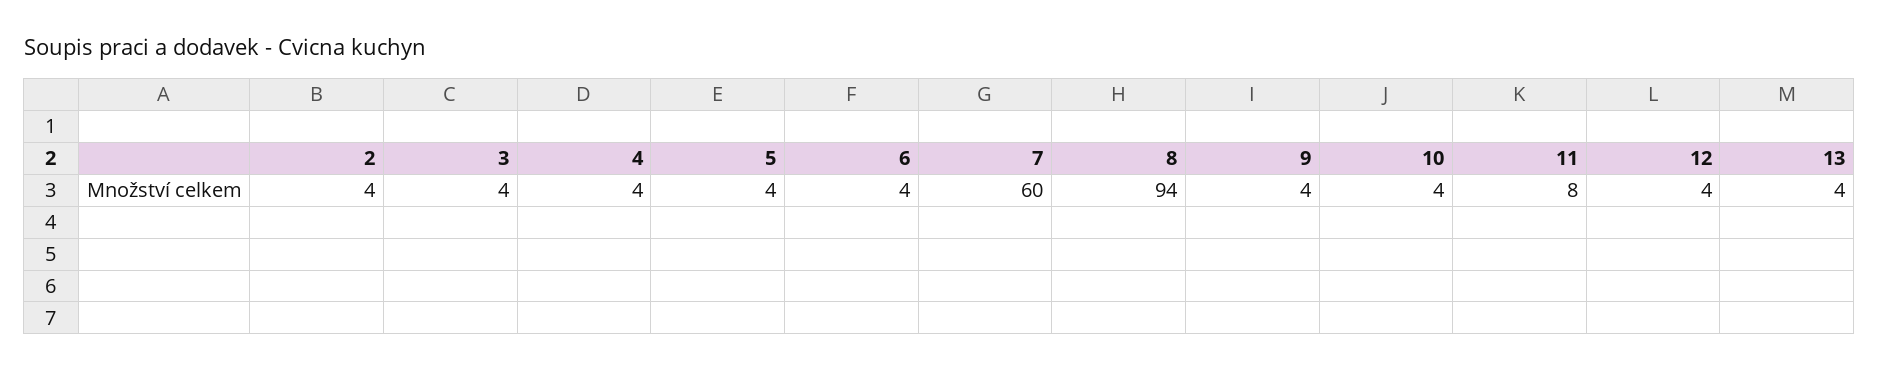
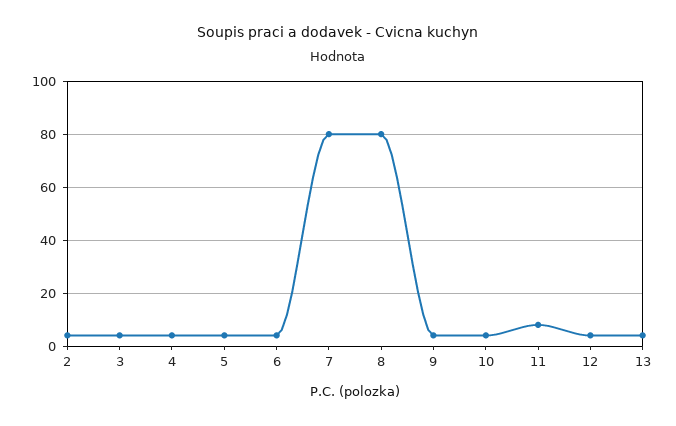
7: 60 -> 80
8: 94 -> 80

